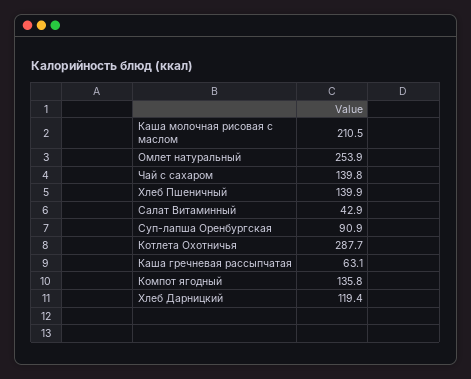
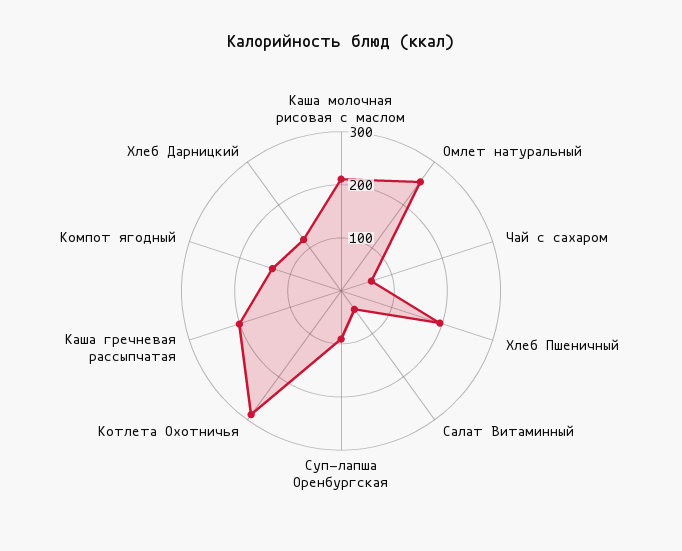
Чай с сахаром: 139.8 -> 60
Хлеб Пшеничный: 139.9 -> 200
Каша гречневая рассыпчатая: 63.1 -> 200

